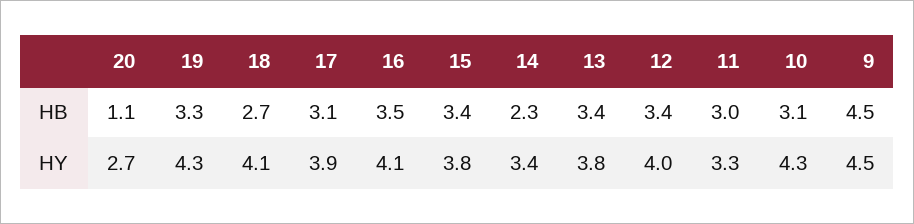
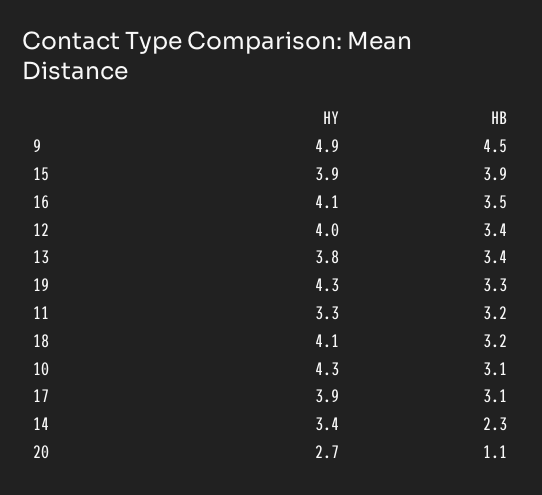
18, HB: 2.7 -> 3.2
15, HB: 3.4 -> 3.9
11, HB: 3 -> 3.2
15, HY: 3.8 -> 3.9
9, HY: 4.5 -> 4.9

